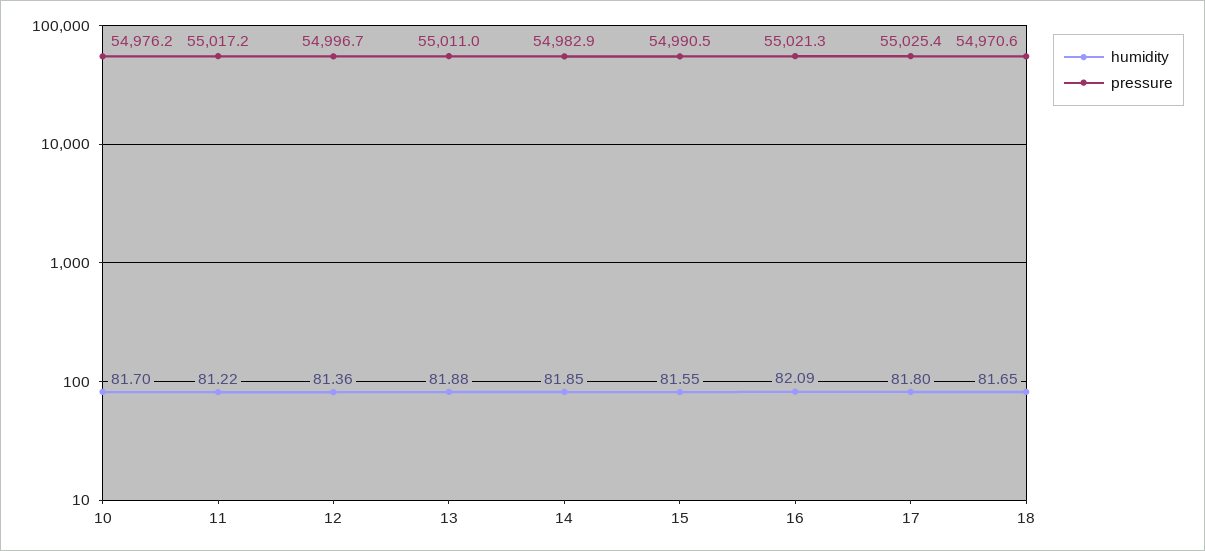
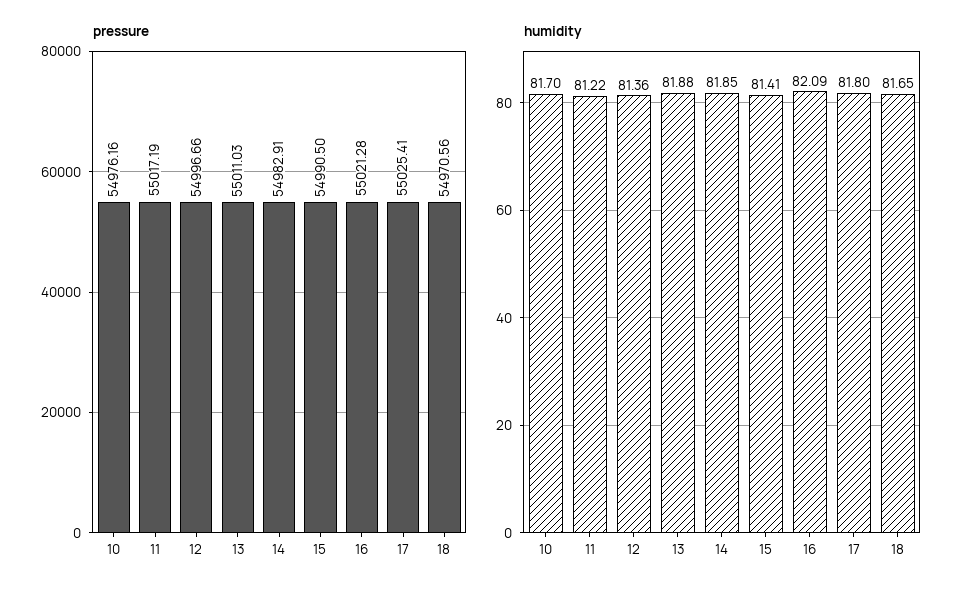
humidity, 15: 81.55 -> 81.41

